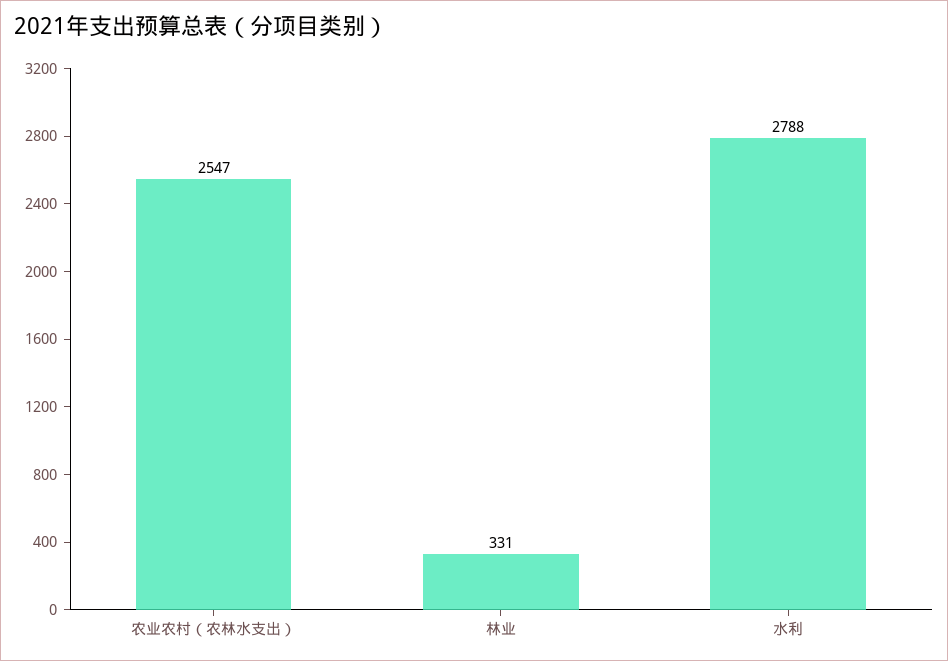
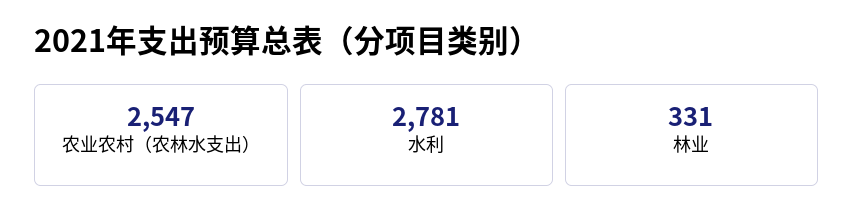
水利: 2788 -> 2781

